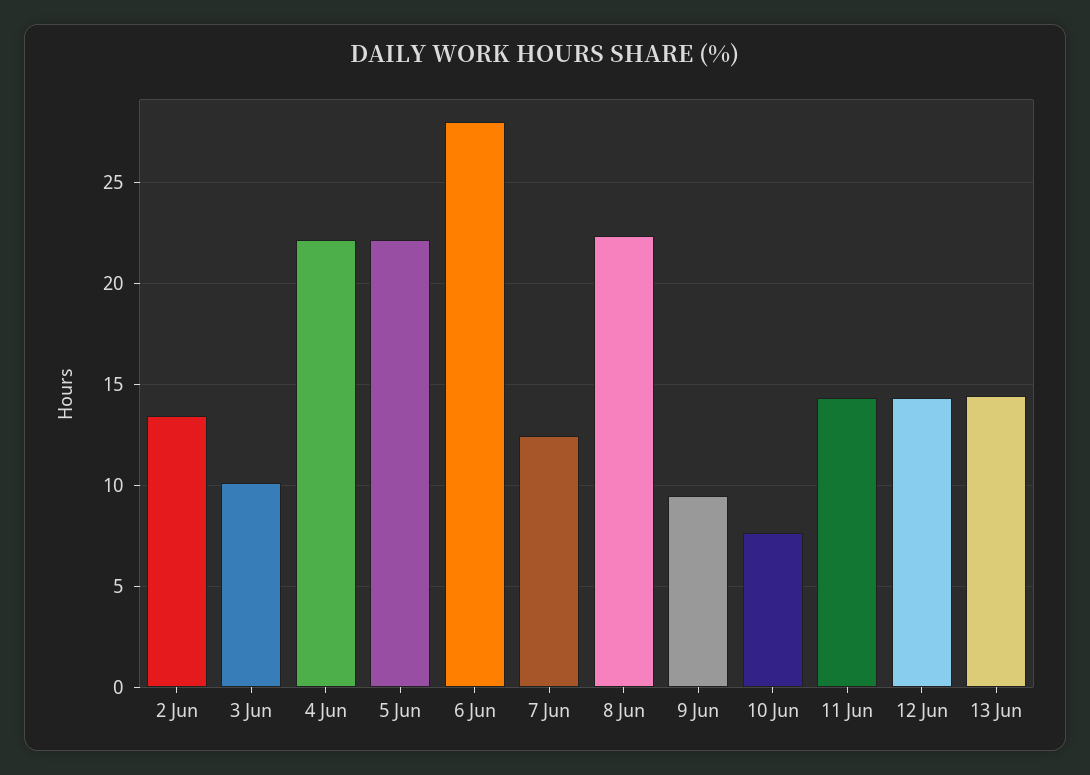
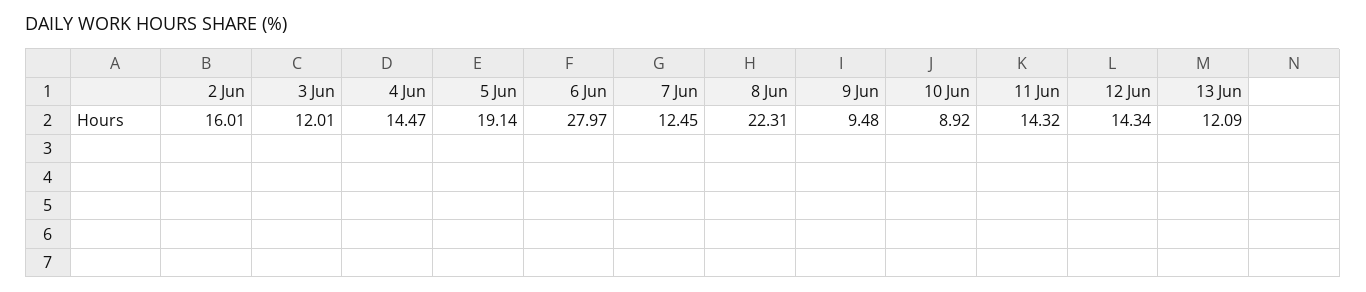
2 Jun: 13.5 -> 16.01
3 Jun: 10 -> 12.01
4 Jun: 22 -> 14.47
5 Jun: 22 -> 19.14
10 Jun: 7.5 -> 8.92
13 Jun: 14.5 -> 12.09

